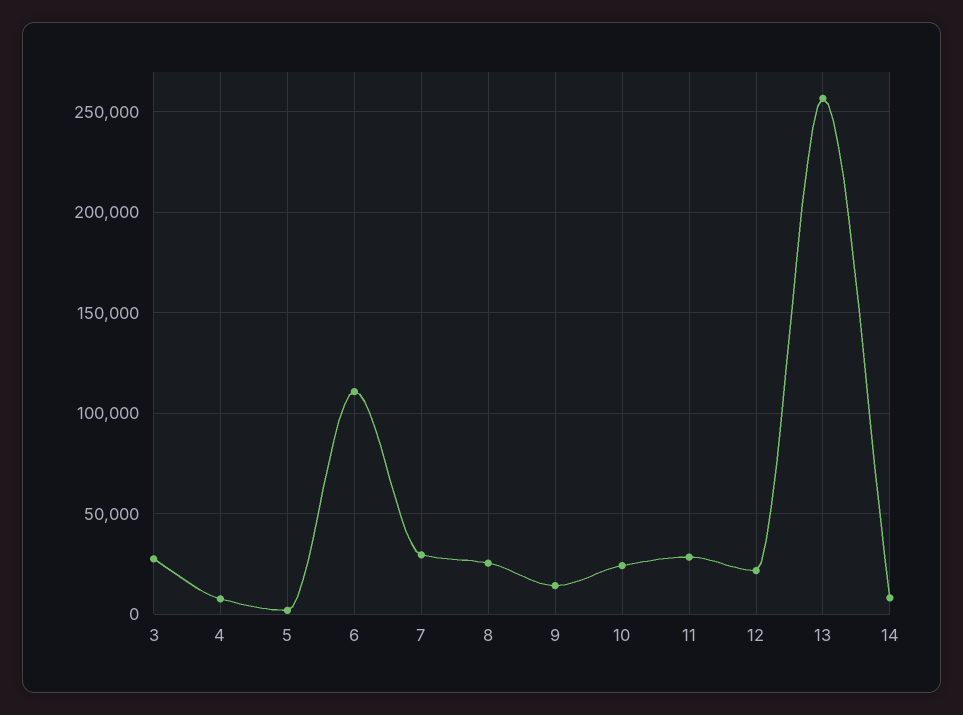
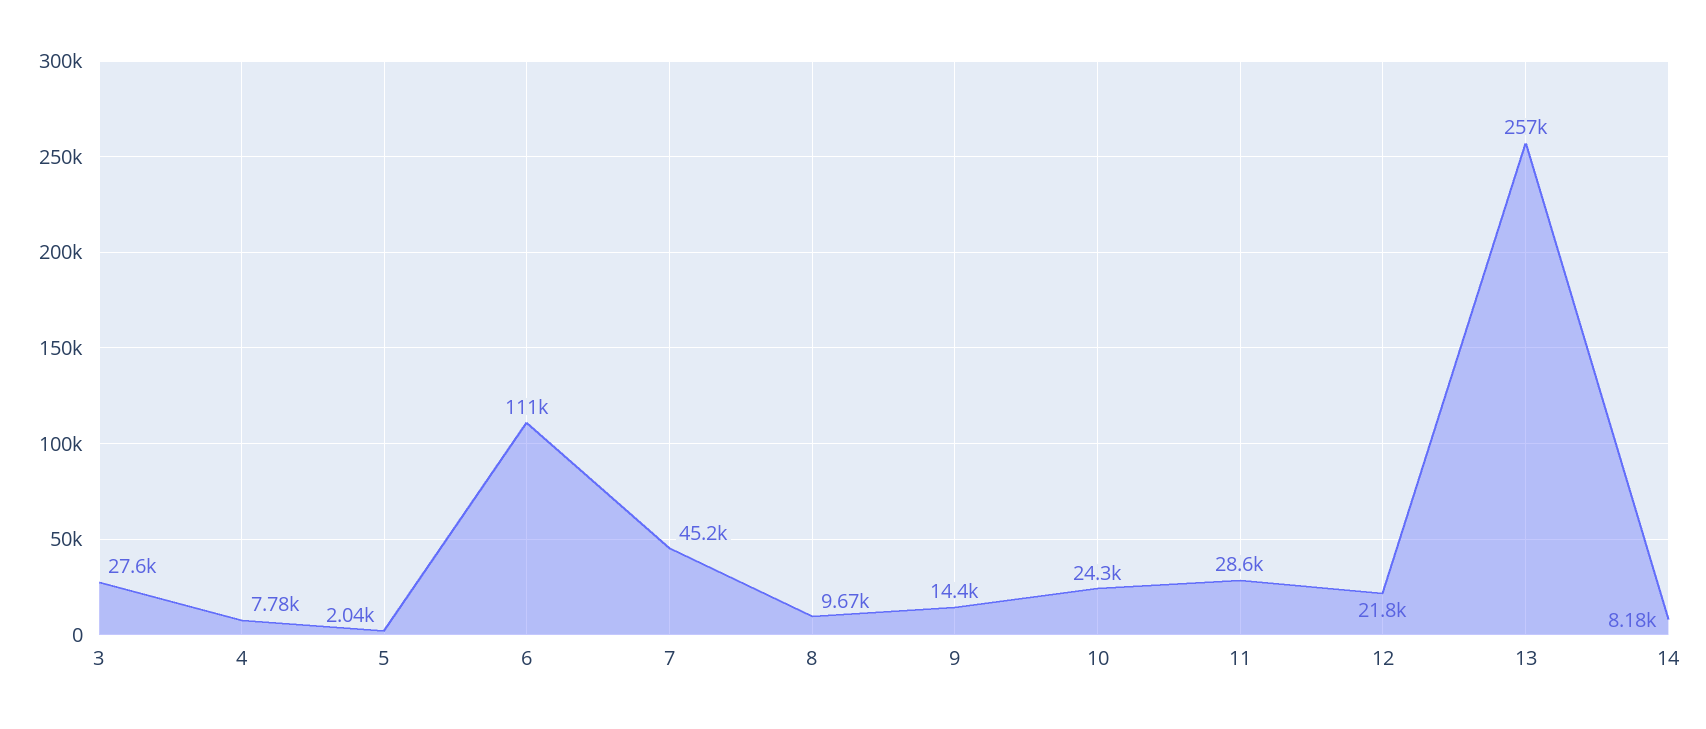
7: 30000 -> 45200
8: 25000 -> 9670

